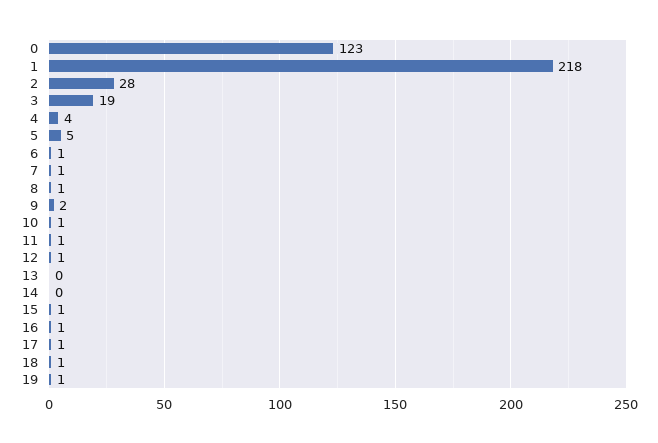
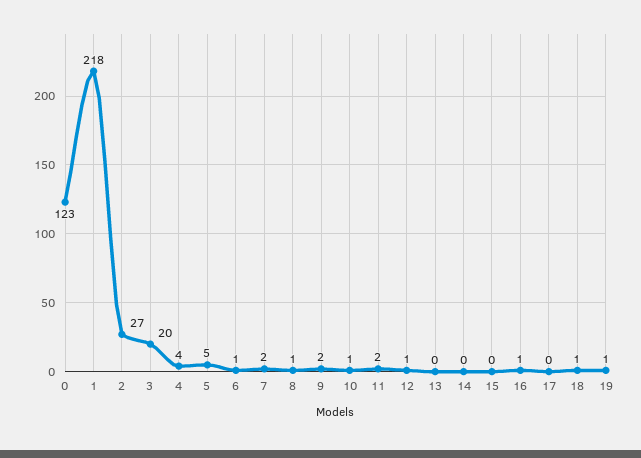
2: 28 -> 27
3: 19 -> 20
7: 1 -> 2
11: 1 -> 2
15: 1 -> 0
17: 1 -> 0

